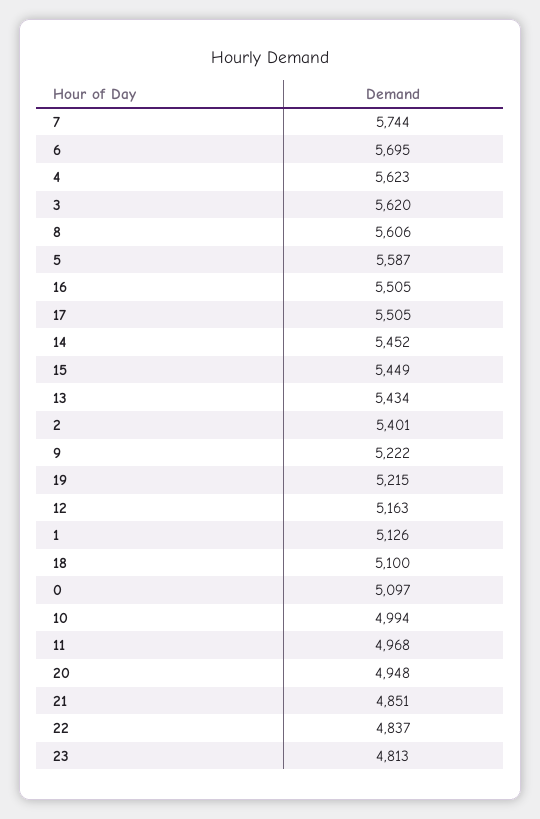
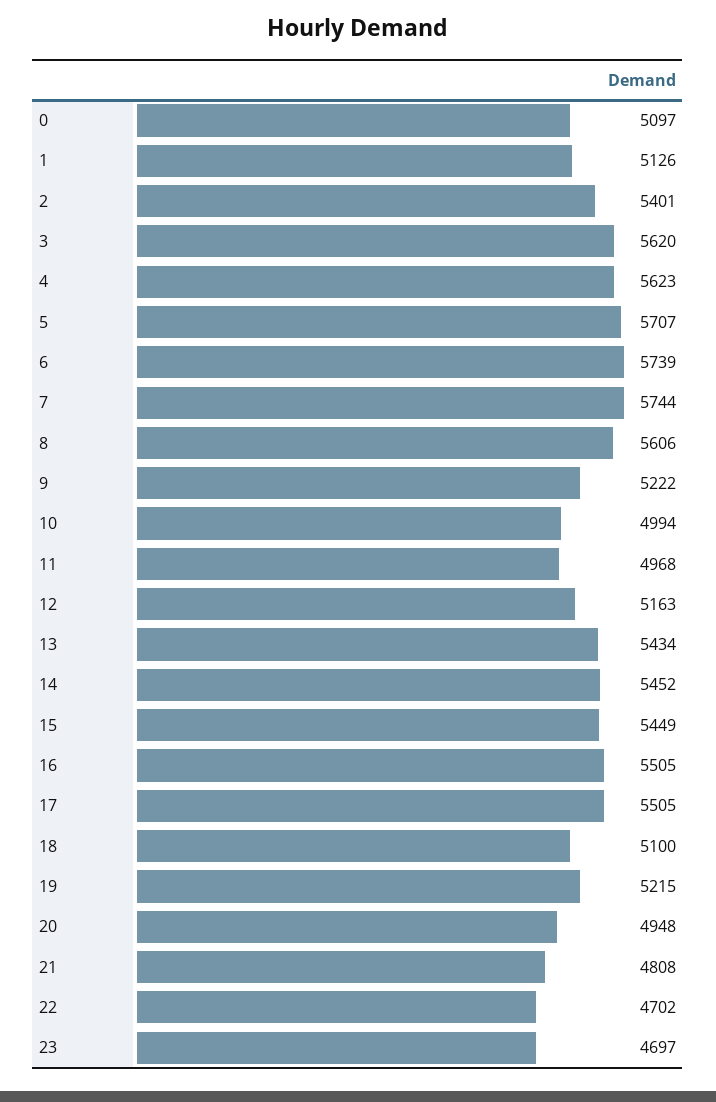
6: 5695 -> 5739
5: 5587 -> 5707
21: 4851 -> 4808
22: 4837 -> 4702
23: 4813 -> 4697

